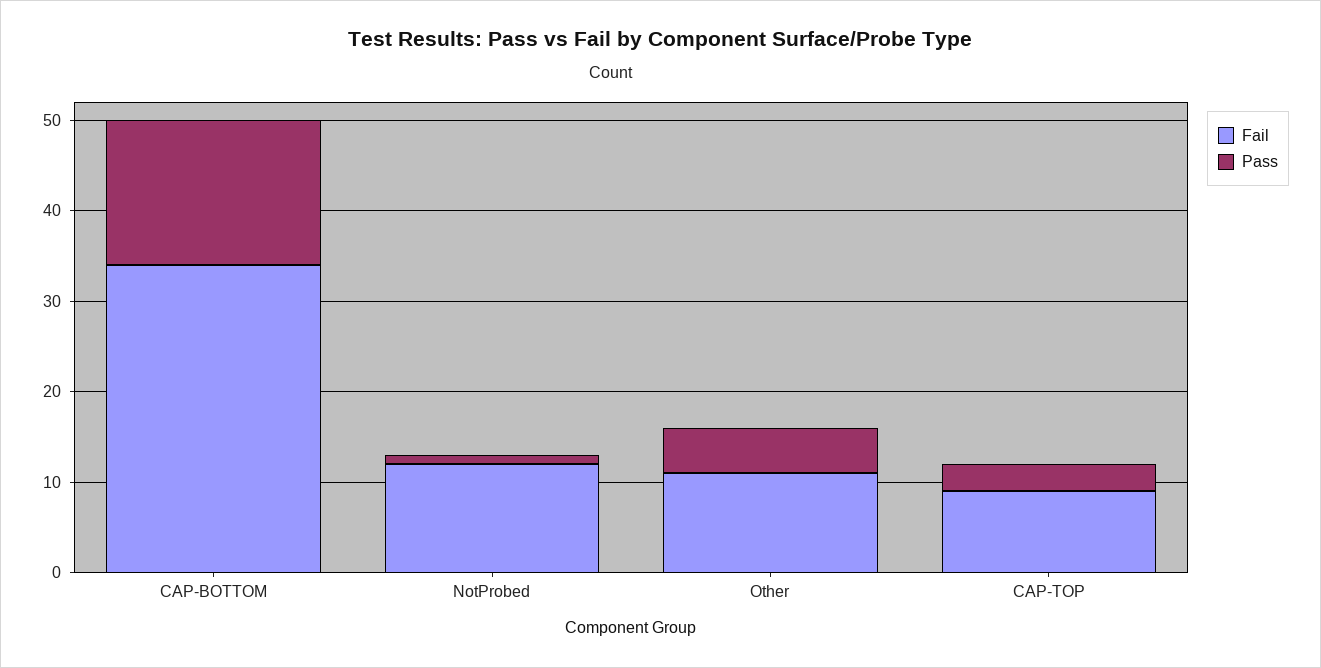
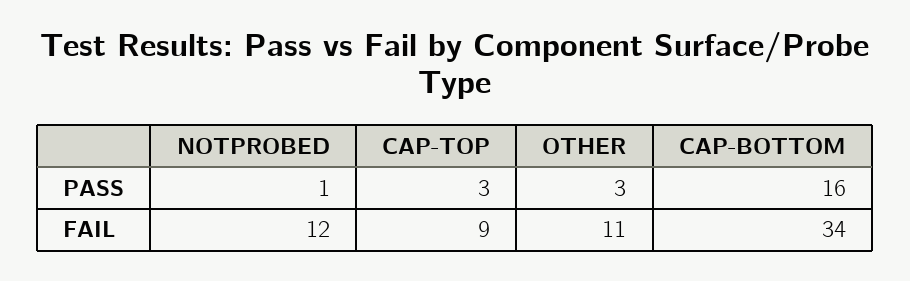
Pass, Other: 5 -> 3

